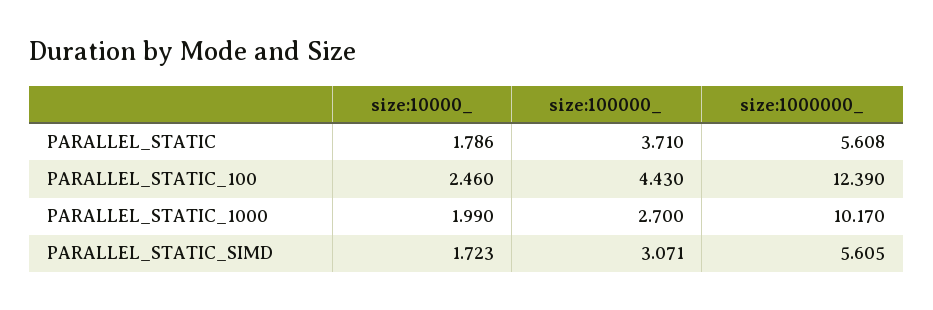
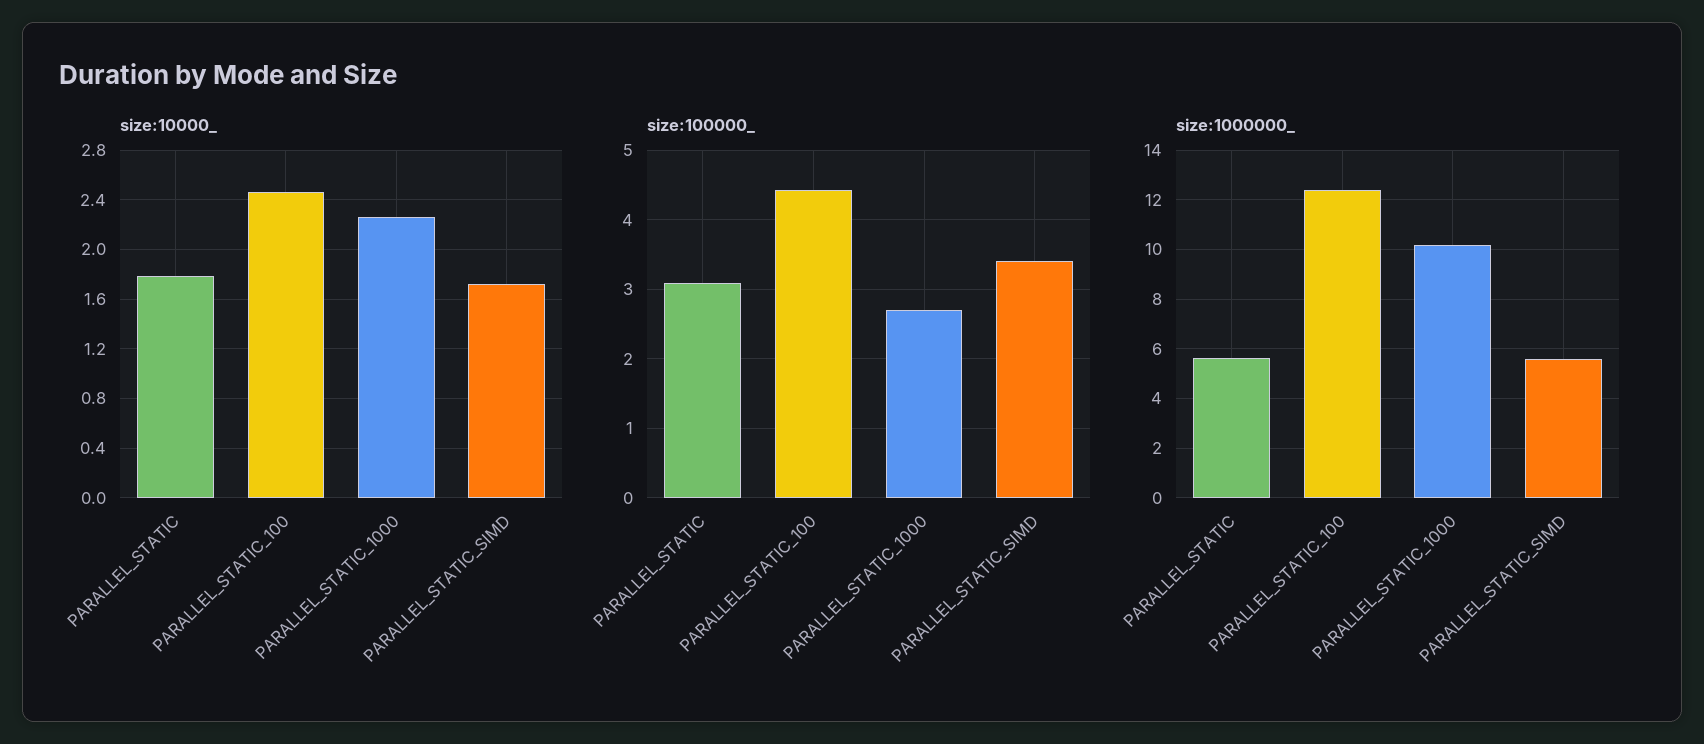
size:100000_, PARALLEL_STATIC: 3.71 -> 3.1
size:10000_, PARALLEL_STATIC_1000: 1.99 -> 2.25
size:100000_, PARALLEL_STATIC_SIMD: 3.071 -> 3.4

